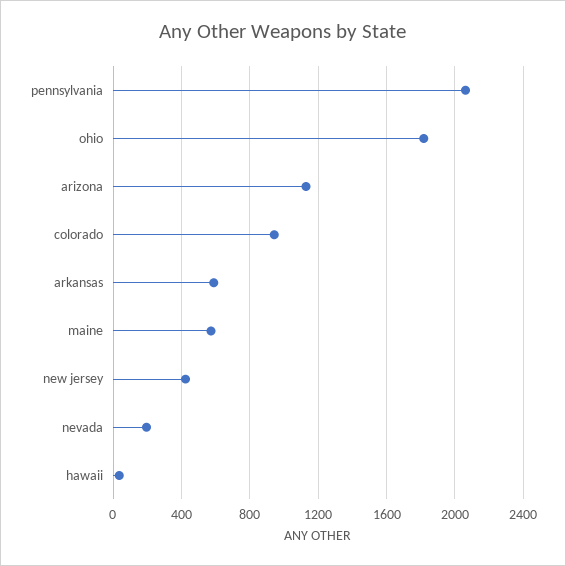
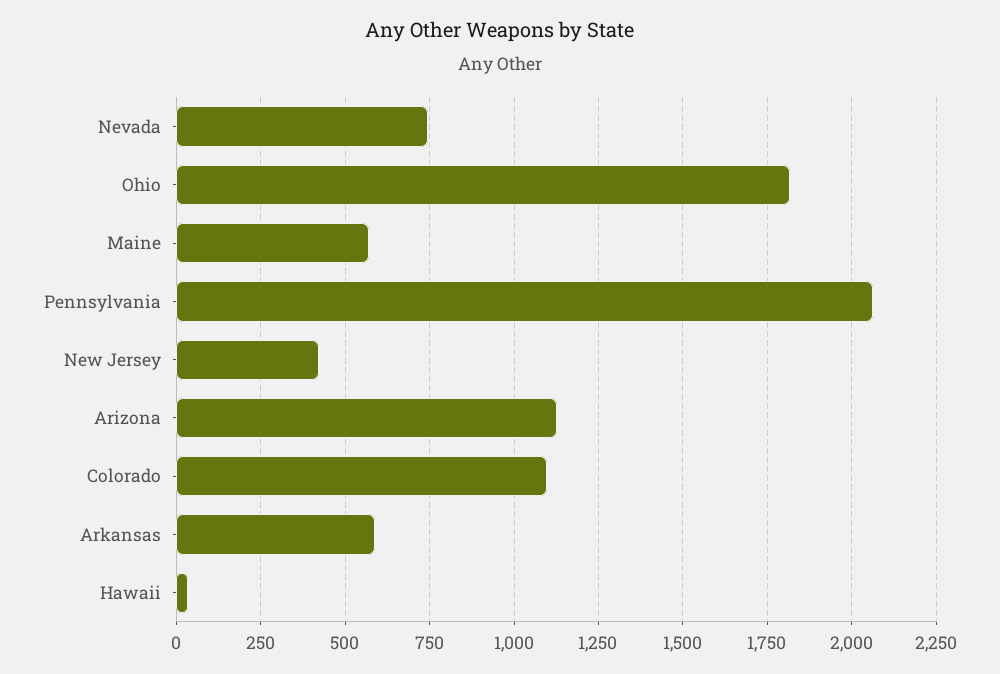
colorado: 950 -> 1100
nevada: 200 -> 750

